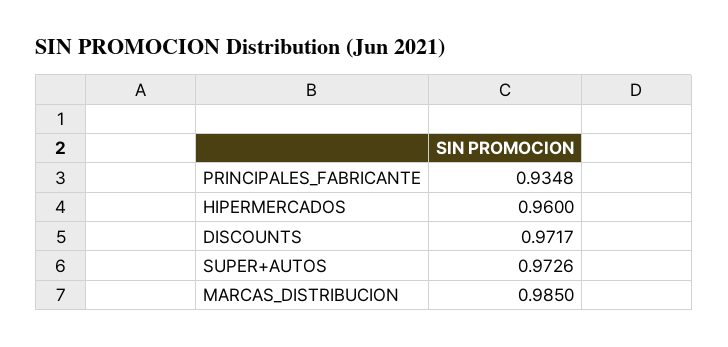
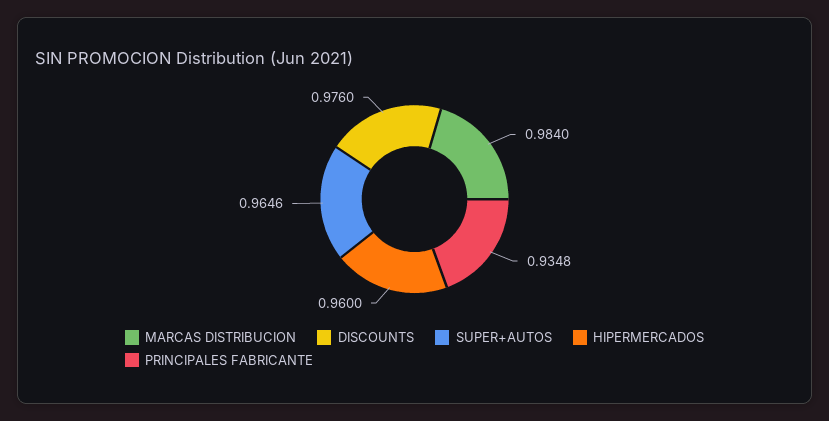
DISCOUNTS: 0.9717 -> 0.976
SUPER+AUTOS: 0.9726 -> 0.9646
MARCAS_DISTRIBUCION: 0.985 -> 0.984

